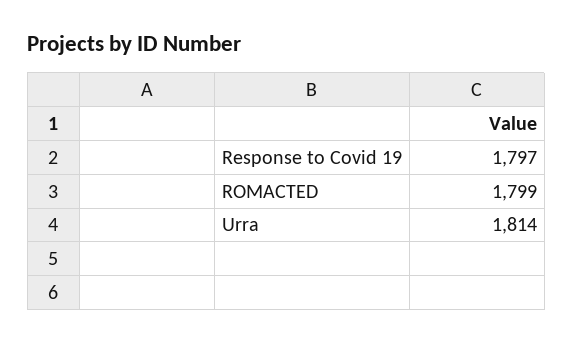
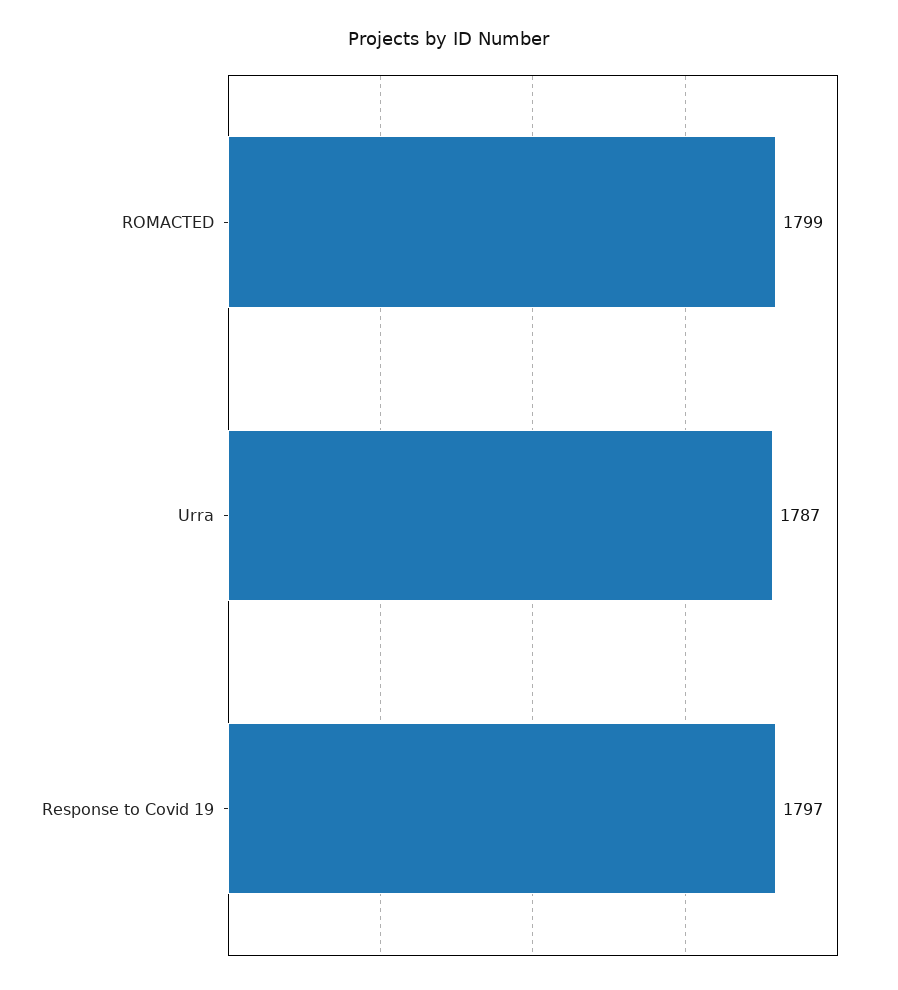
Urra: 1814 -> 1787

